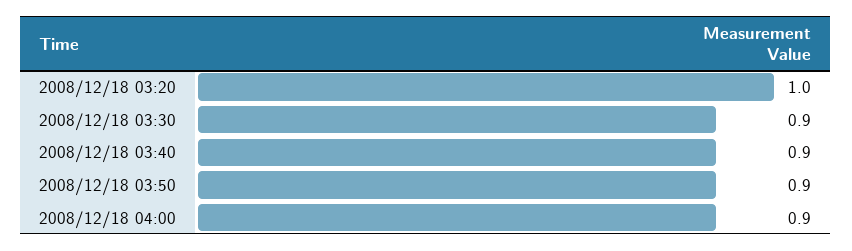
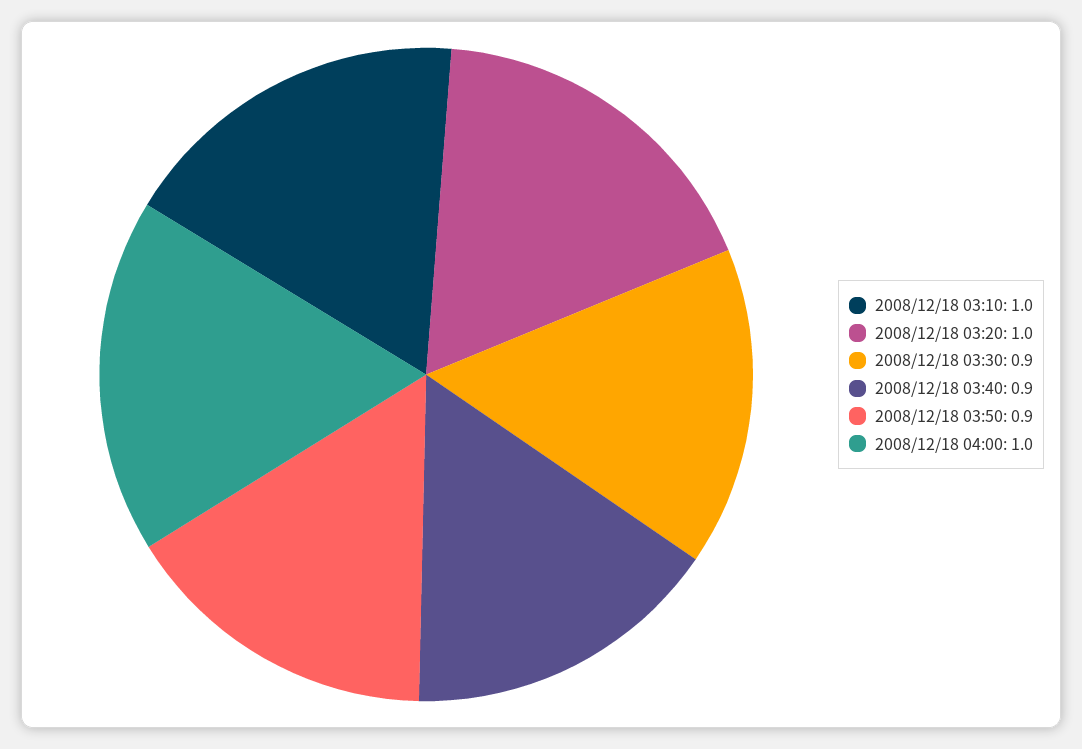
2008/12/18 04:00: 0.9 -> 1
2008/12/18 03:10: none -> 1

